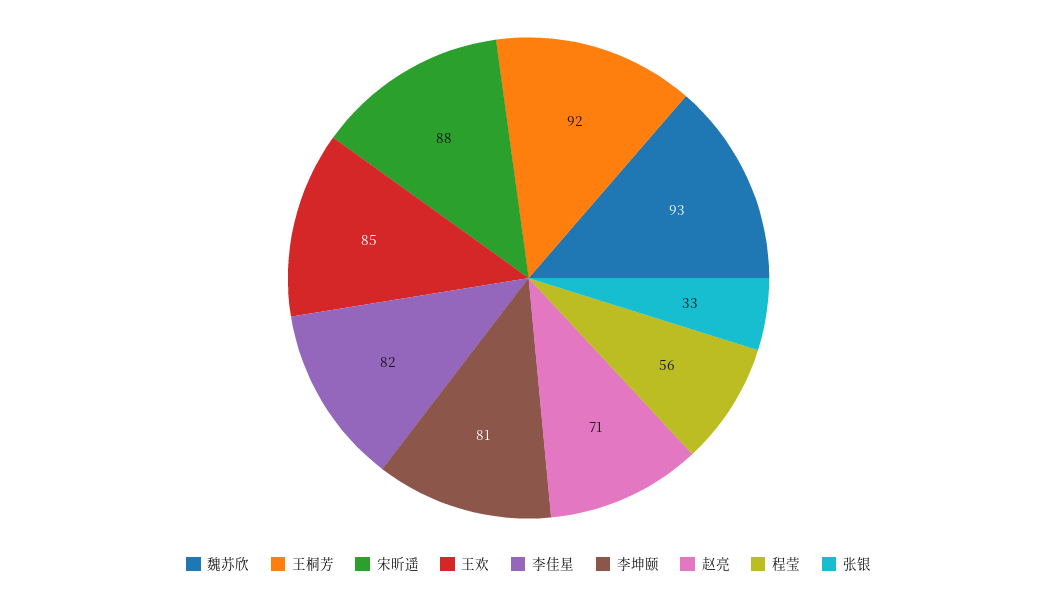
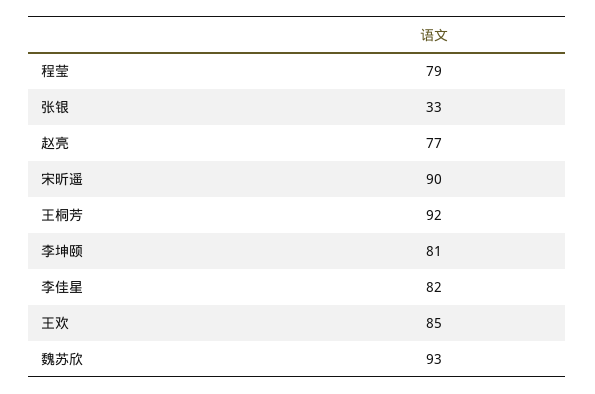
宋昕遥: 88 -> 90
赵亮: 71 -> 77
程莹: 56 -> 79

